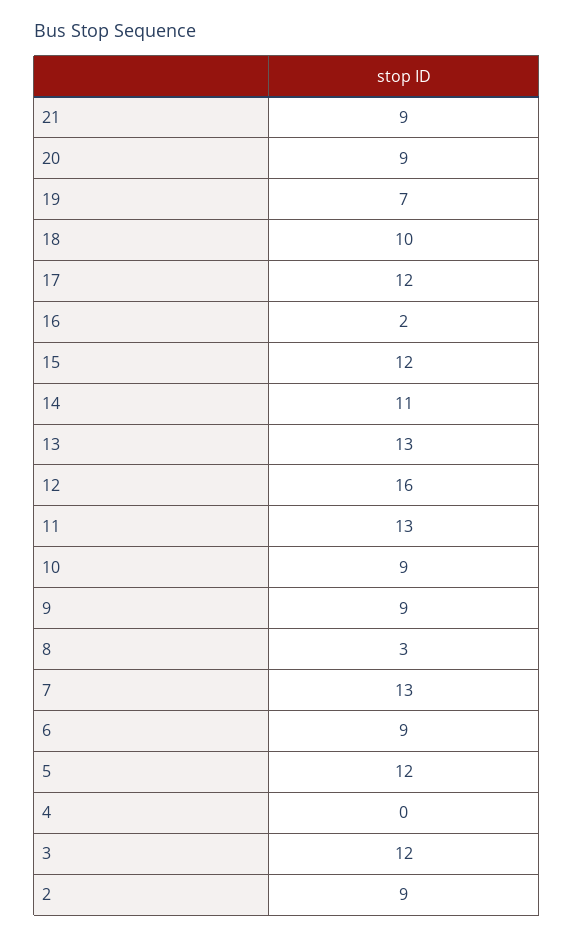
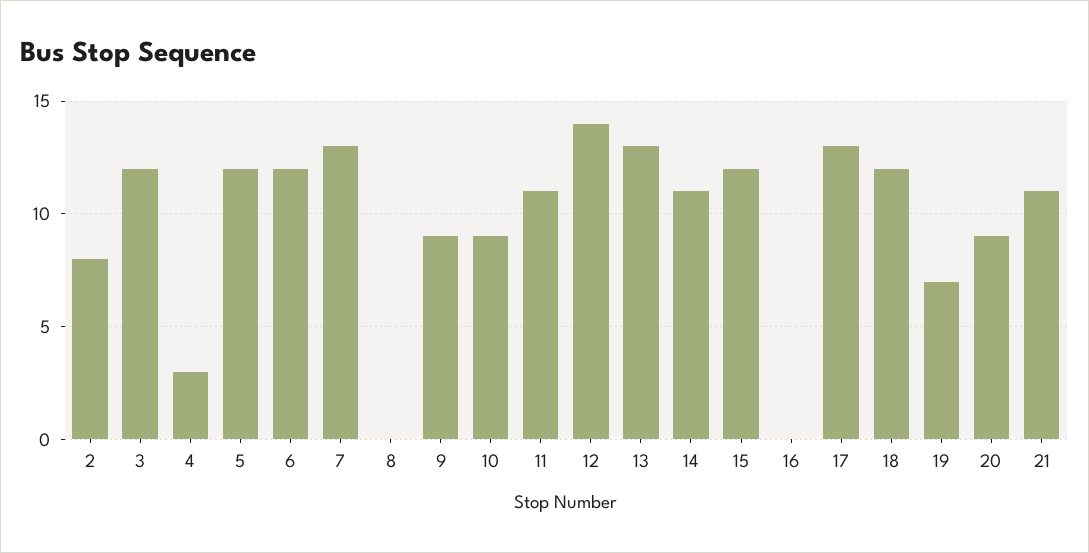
21: 9 -> 11
18: 10 -> 12
17: 12 -> 13
16: 2 -> 0
12: 16 -> 14
11: 13 -> 11
8: 3 -> 0
6: 9 -> 12
4: 0 -> 3
2: 9 -> 8

